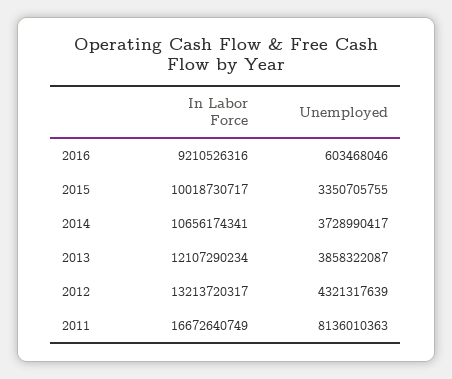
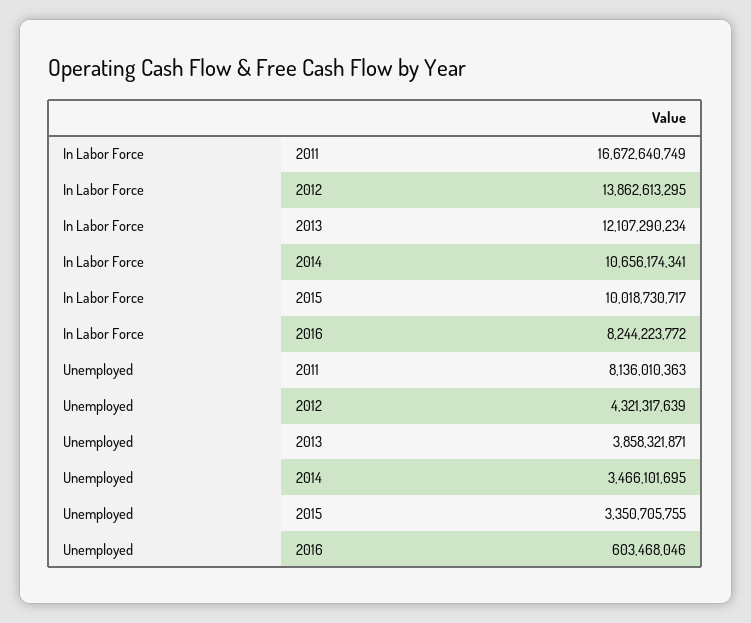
In Labor Force, 2016: 9210526316 -> 8244223772
Unemployed, 2014: 3728990417 -> 3466101695
Unemployed, 2013: 3858322087 -> 3858321871
In Labor Force, 2012: 13213720317 -> 13862613295

